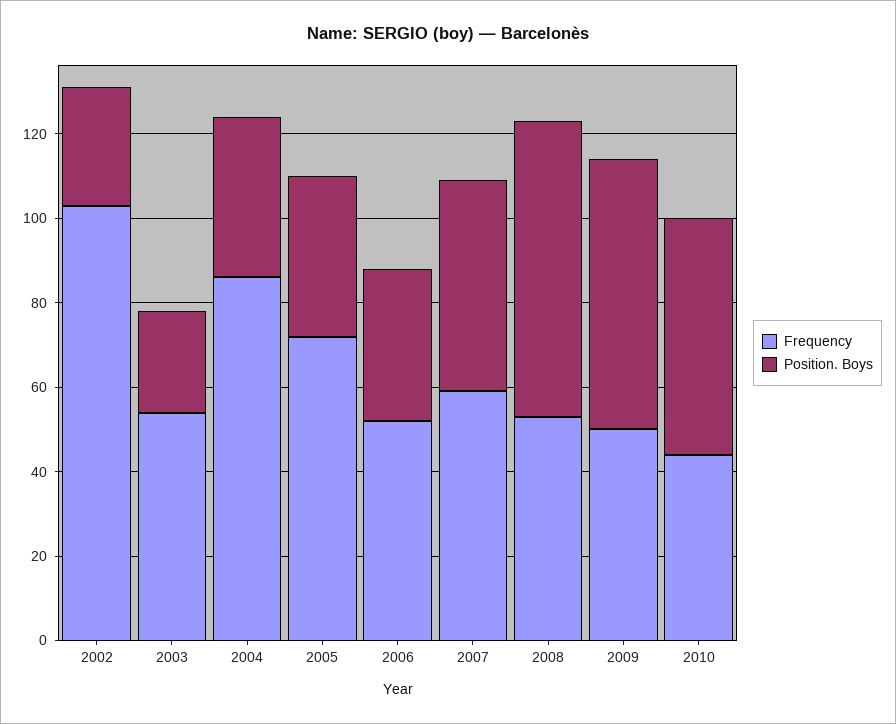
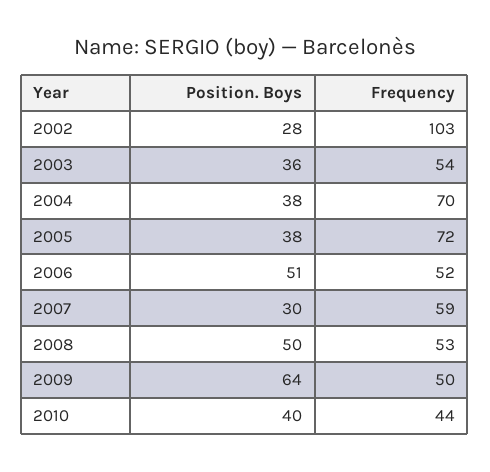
Position. Boys, 2003: 25 -> 36
Frequency, 2004: 85 -> 70
Position. Boys, 2006: 35 -> 51
Position. Boys, 2007: 50 -> 30
Position. Boys, 2008: 70 -> 50
Position. Boys, 2010: 55 -> 40

